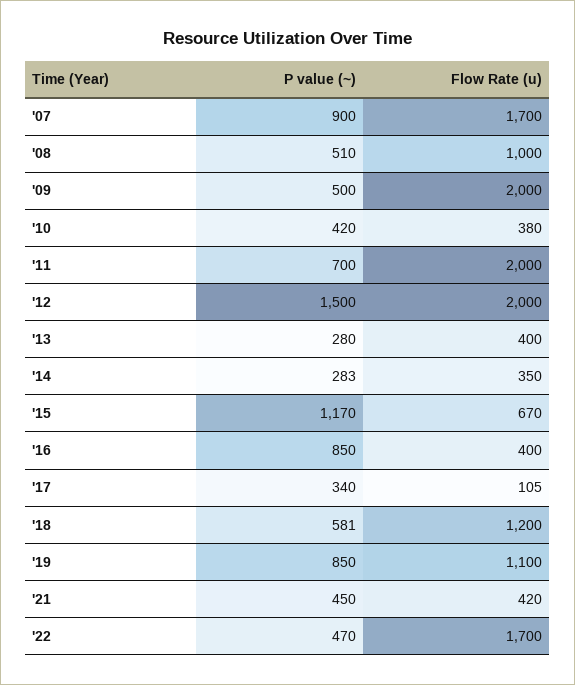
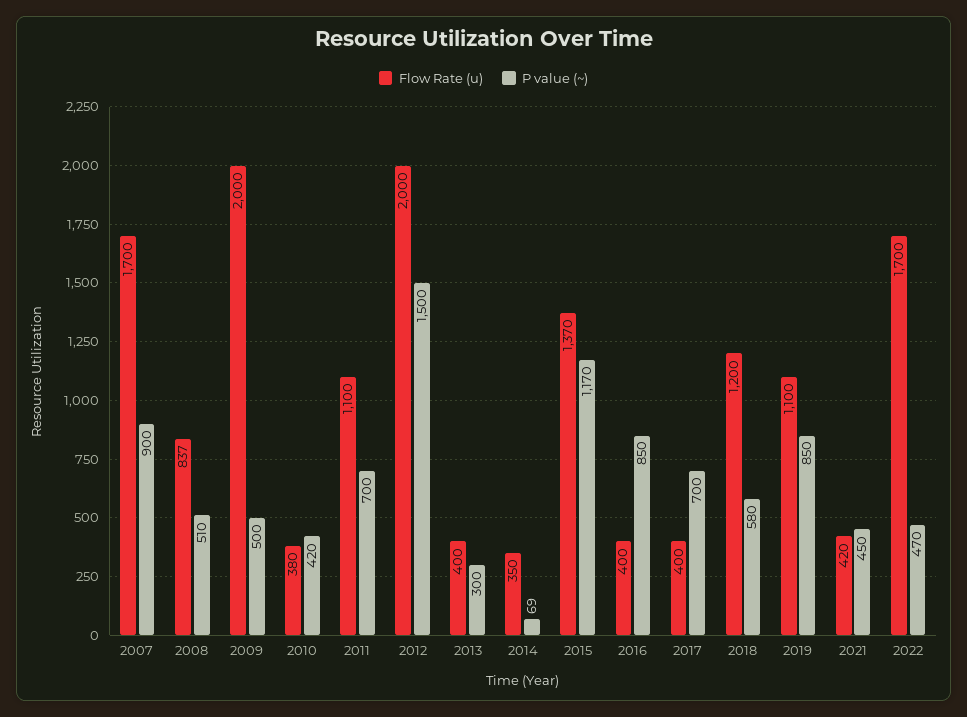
Flow Rate (u), '08: 1000 -> 837
Flow Rate (u), '11: 2000 -> 1100
P value (~), '13: 280 -> 300
P value (~), '14: 283 -> 69
Flow Rate (u), '15: 670 -> 1370
P value (~), '17: 340 -> 700
Flow Rate (u), '17: 105 -> 400
P value (~), '18: 581 -> 580

